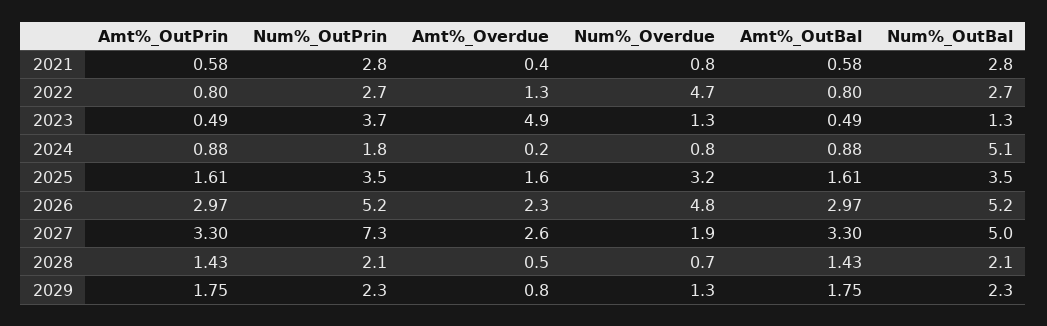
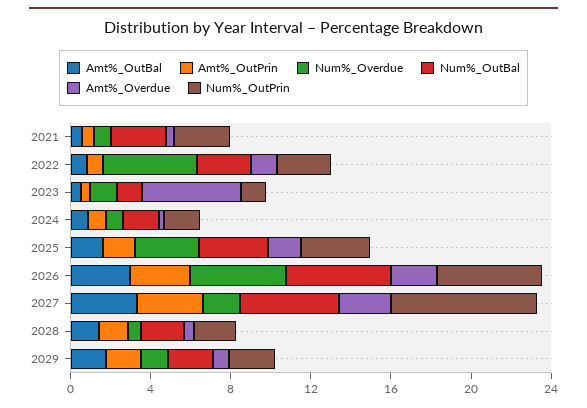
Num%_OutPrin, 2023: 3.7 -> 1
Num%_OutBal, 2024: 5.1 -> 2

